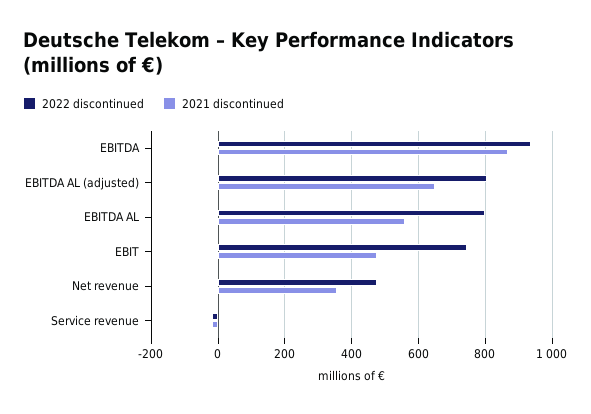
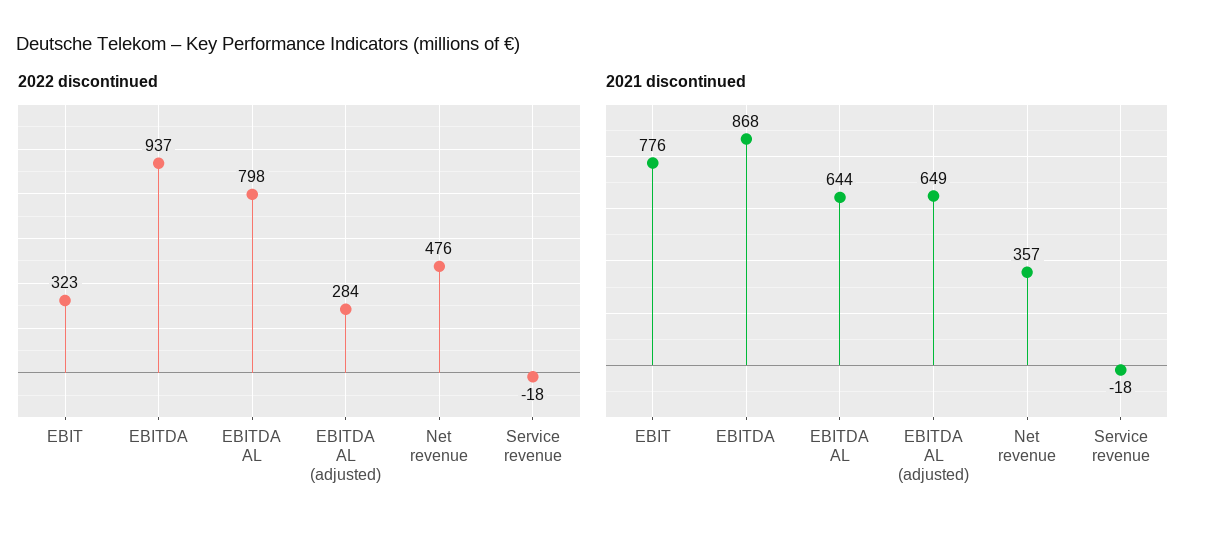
2022 discontinued, EBITDA AL (adjusted): 800 -> 284
2021 discontinued, EBITDA AL: 560 -> 644
2022 discontinued, EBIT: 740 -> 323
2021 discontinued, EBIT: 480 -> 776

